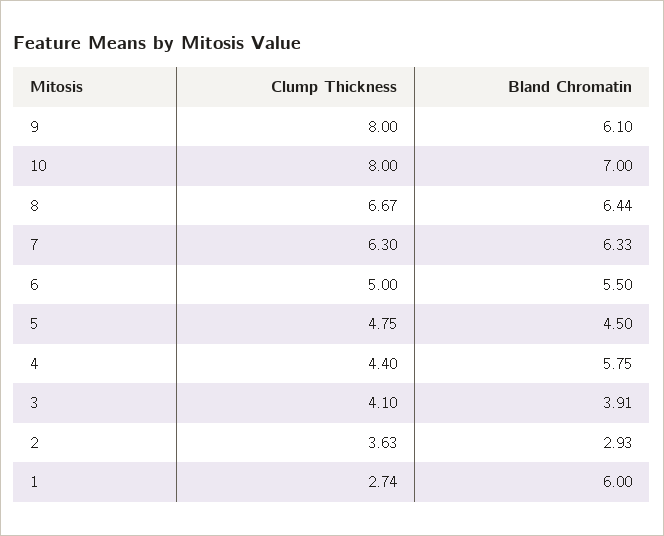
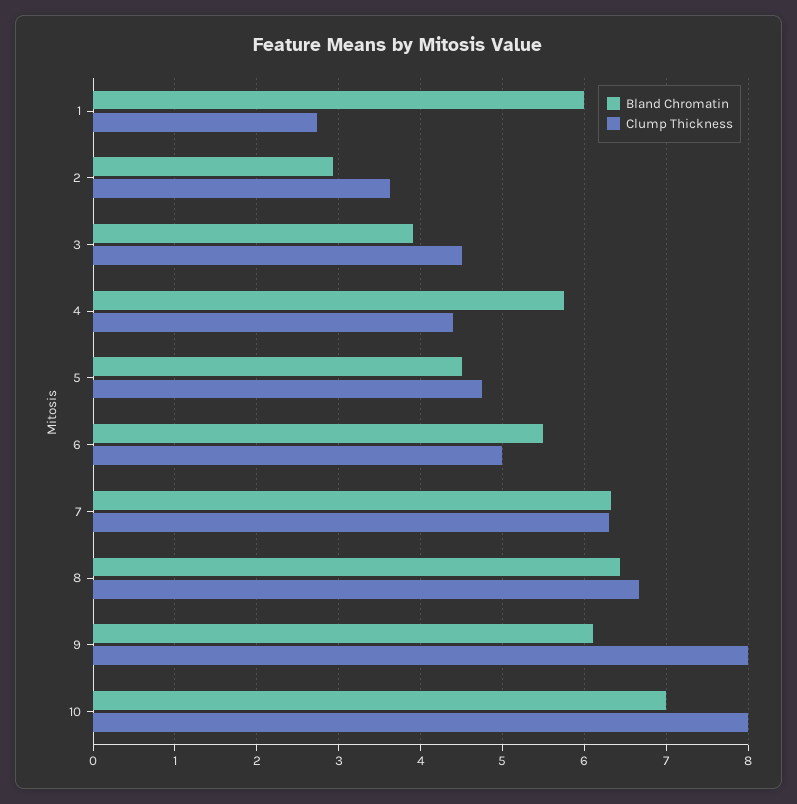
Clump Thickness, 3: 4.1 -> 4.5

